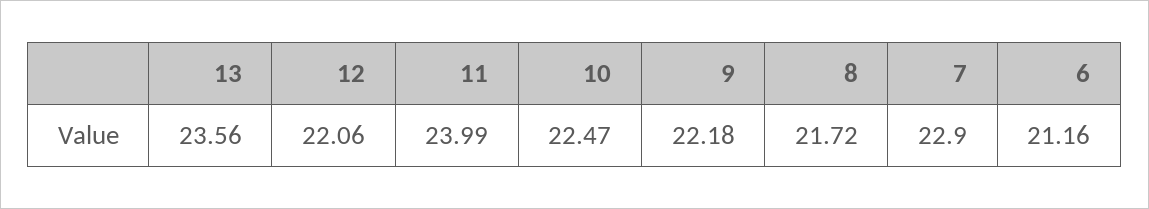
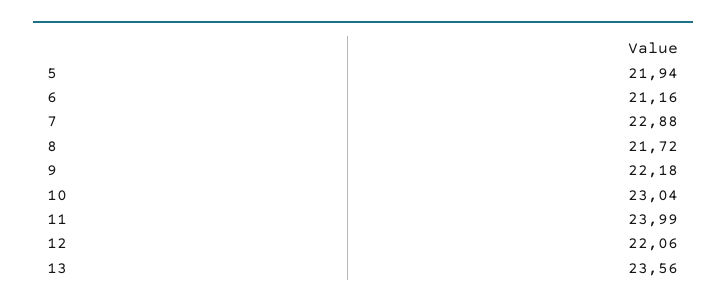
10: 22.47 -> 23.04
7: 22.9 -> 22.88
5: none -> 21.94

